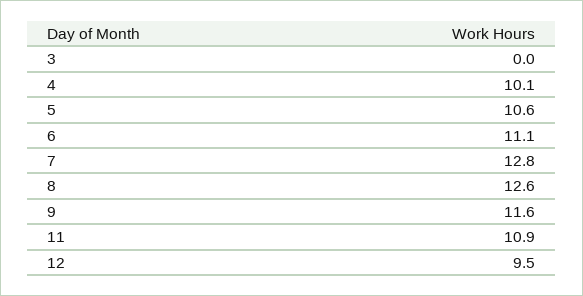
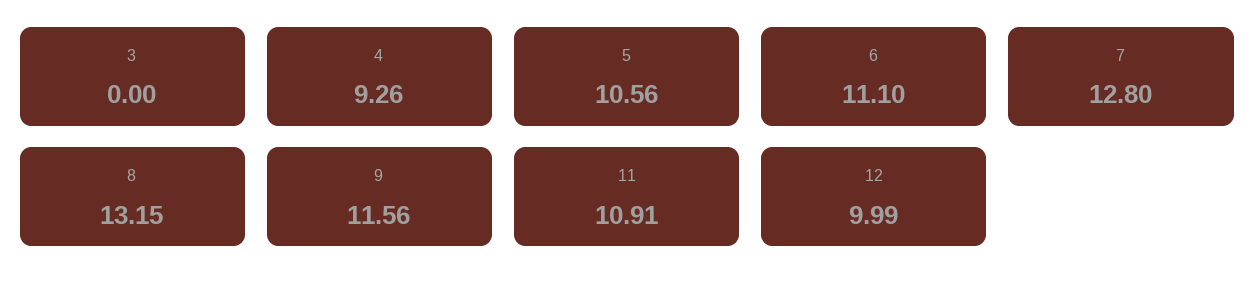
4: 10.1 -> 9.26
8: 12.6 -> 13.15
12: 9.5 -> 9.99

